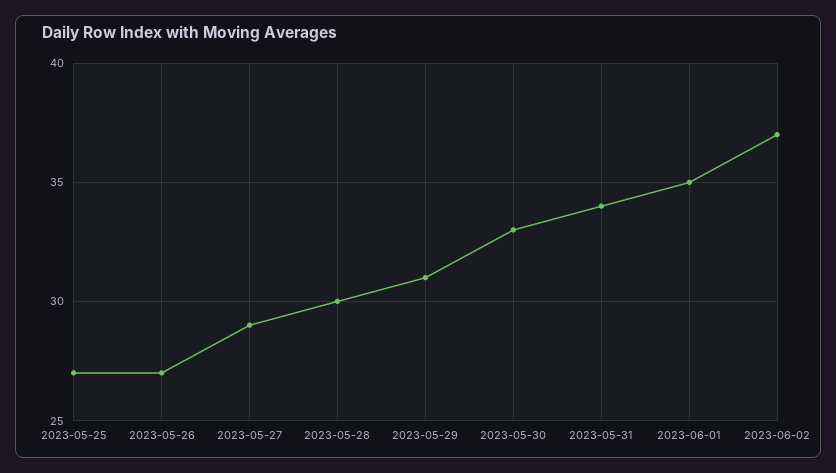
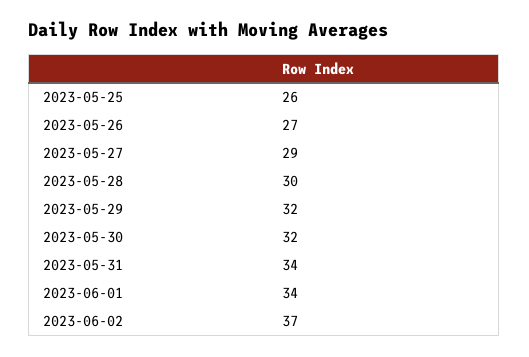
2023-05-25: 27 -> 26
2023-05-29: 31 -> 32
2023-05-30: 33 -> 32
2023-06-01: 35 -> 34

